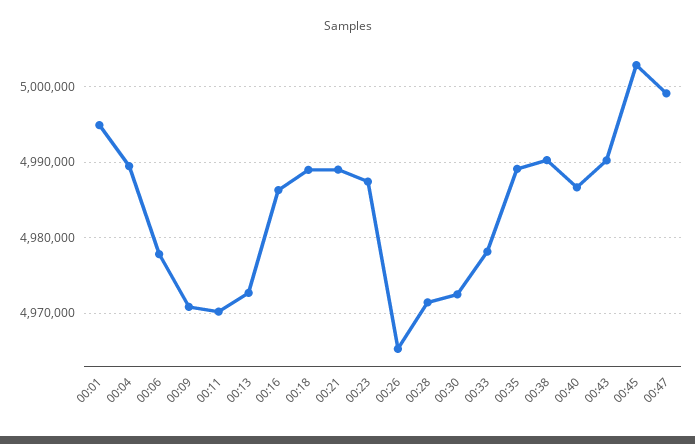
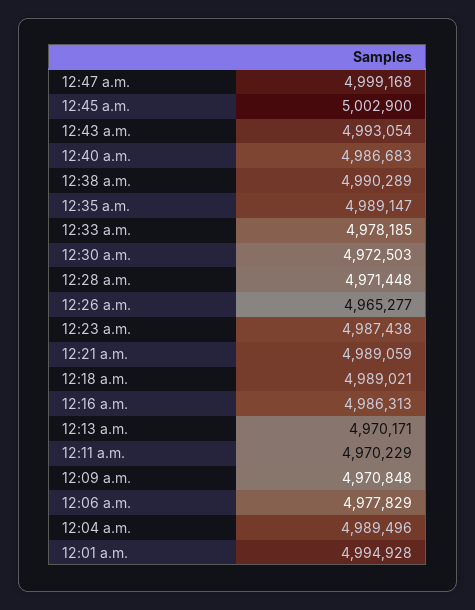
00:13: 4973000 -> 4970171
00:43: 4990000 -> 4993054

